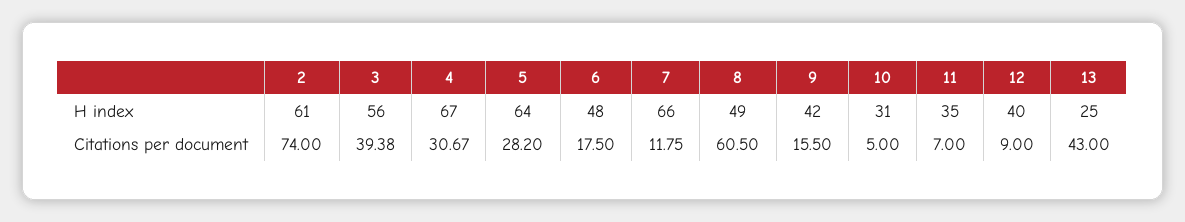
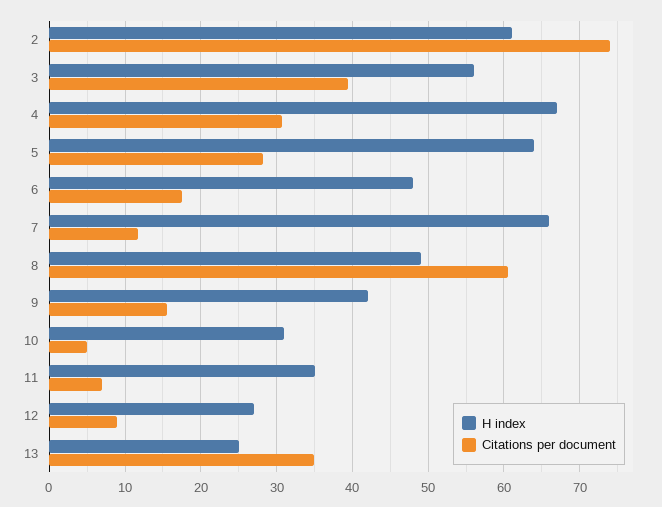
H index, 12: 40 -> 27
Citations per document, 13: 43 -> 35

